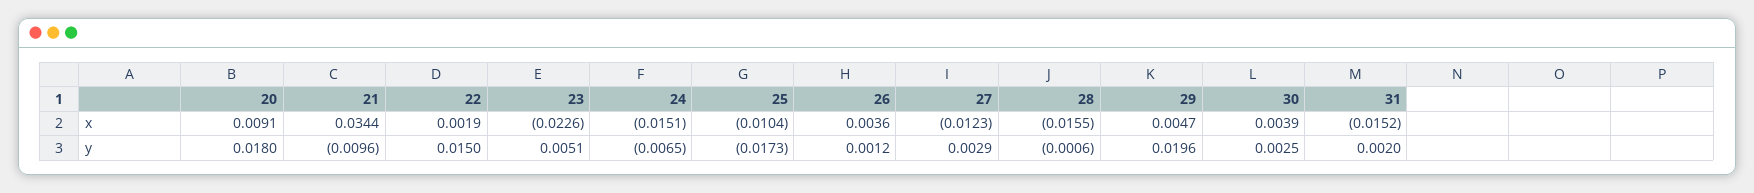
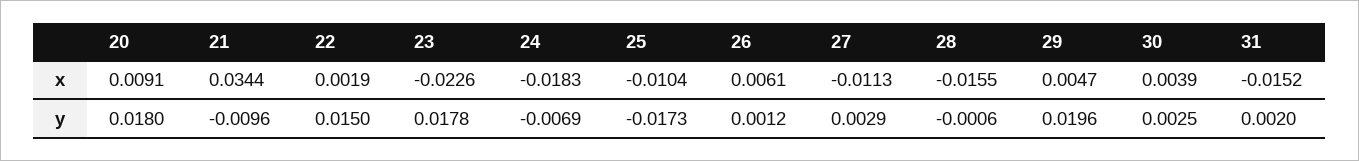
24, x: -0.0151 -> -0.0183
26, x: 0.0036 -> 0.0061
27, x: -0.0123 -> -0.0113
23, y: 0.0051 -> 0.0178
24, y: -0.0065 -> -0.0069

